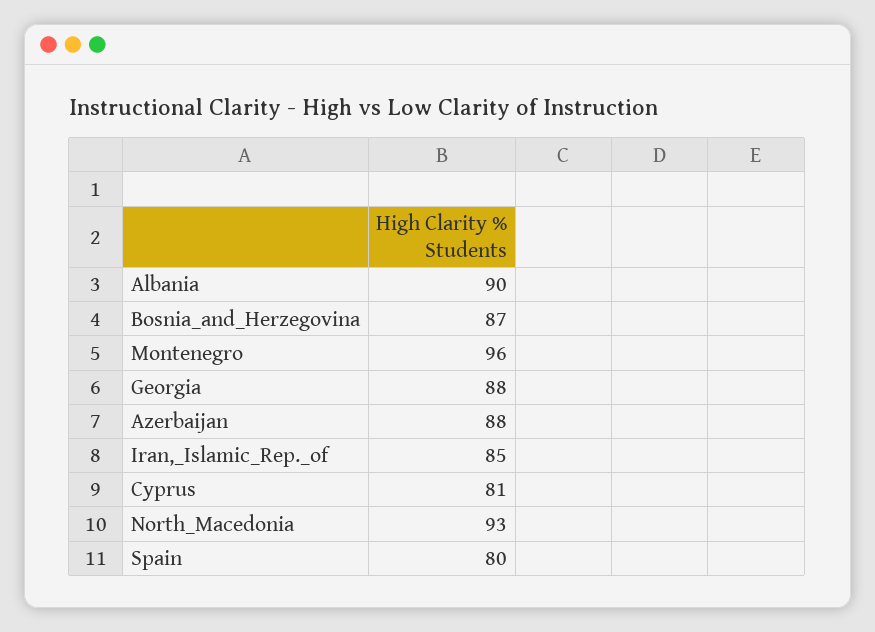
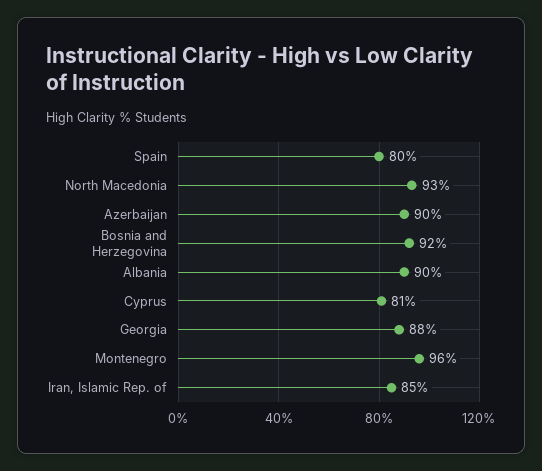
Bosnia_and_Herzegovina: 87 -> 92
Azerbaijan: 88 -> 90

